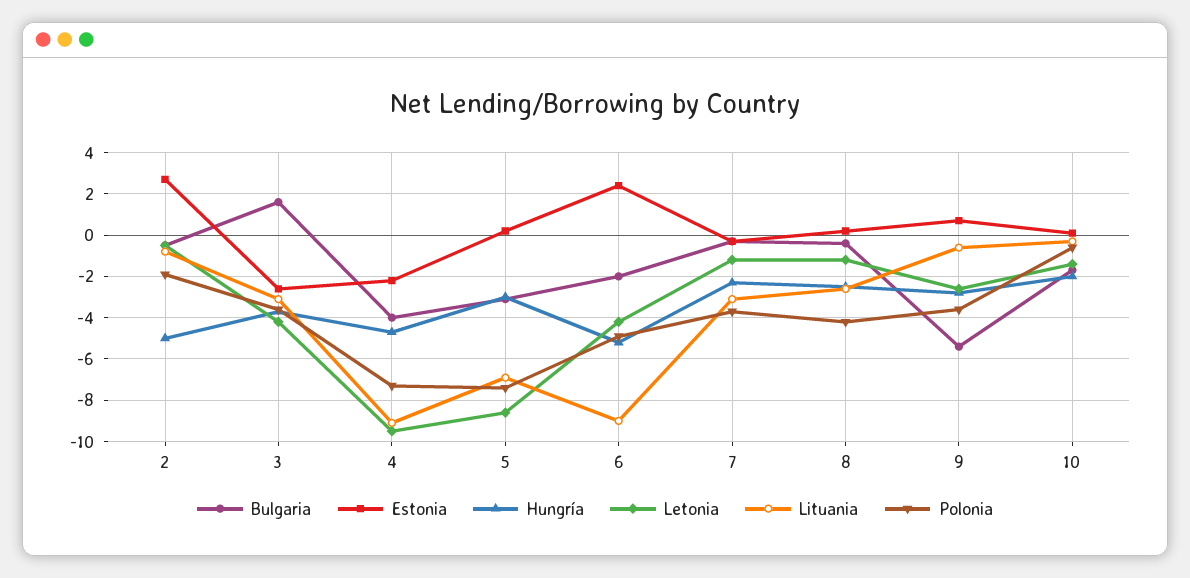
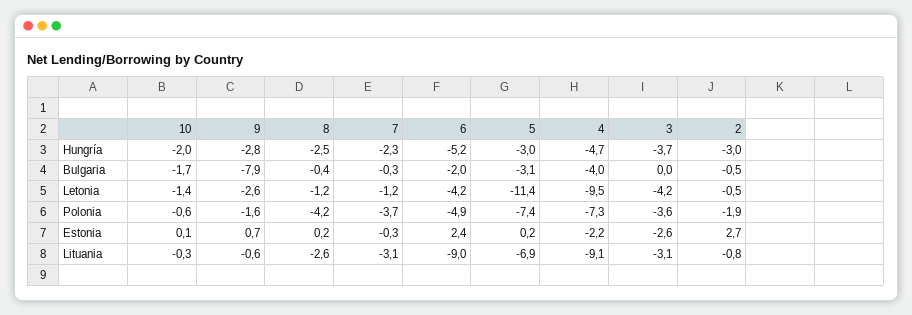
Hungría, 2: -5 -> -3
Bulgaria, 3: 1.5 -> 0
Letonia, 5: -8.5 -> -11.4
Bulgaria, 9: -5.5 -> -7.9
Polonia, 9: -3.5 -> -1.6

